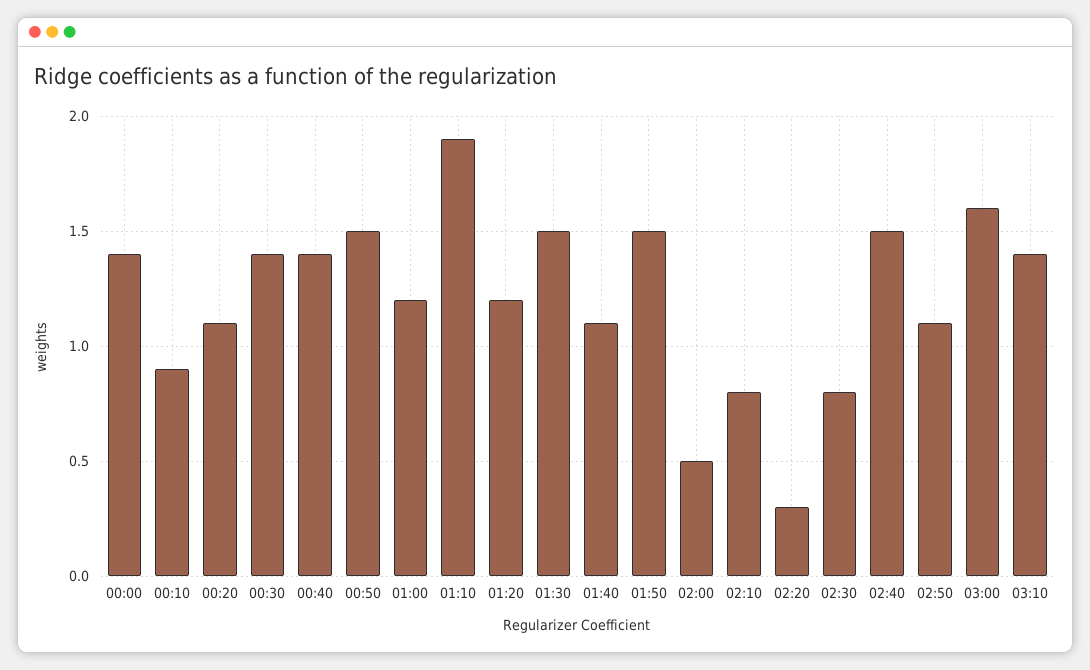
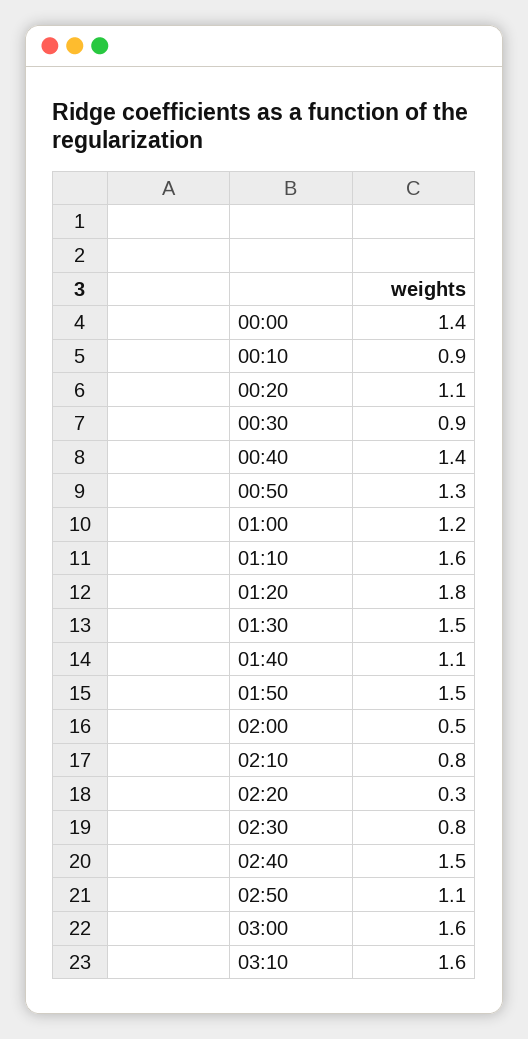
00:30: 1.4 -> 0.9
00:50: 1.5 -> 1.3
01:10: 1.9 -> 1.6
01:20: 1.2 -> 1.8
03:10: 1.4 -> 1.6

